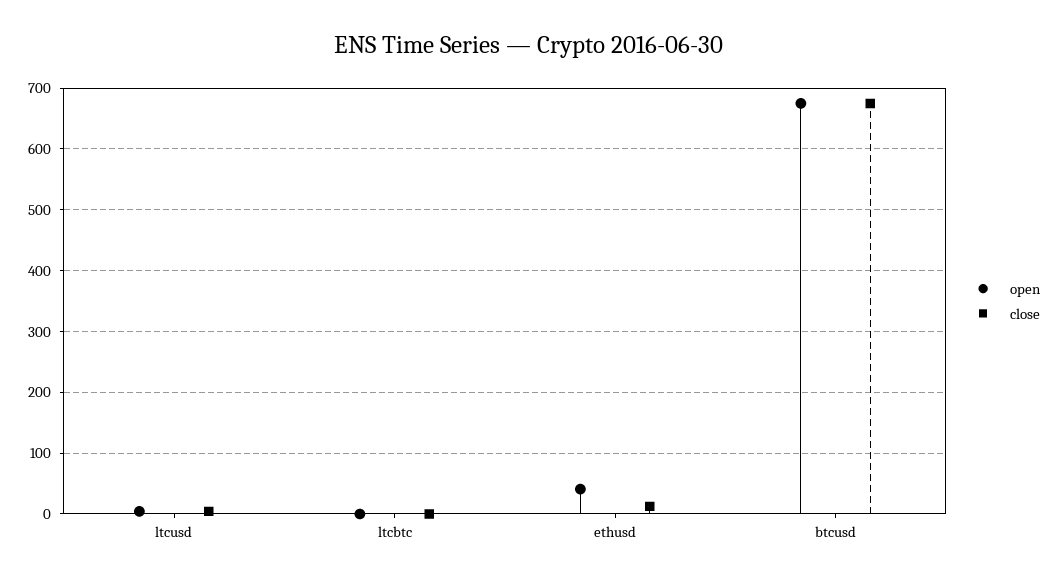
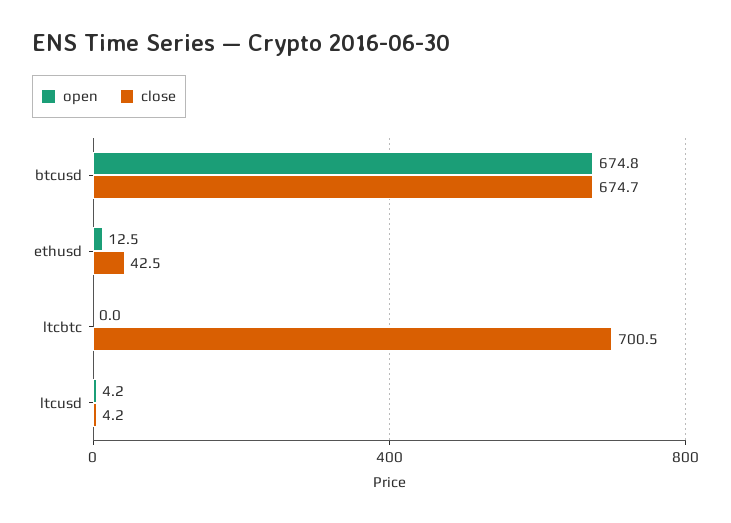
close, ltcbtc: 0 -> 700.5
open, ethusd: 40 -> 12.5
close, ethusd: 10 -> 42.5

